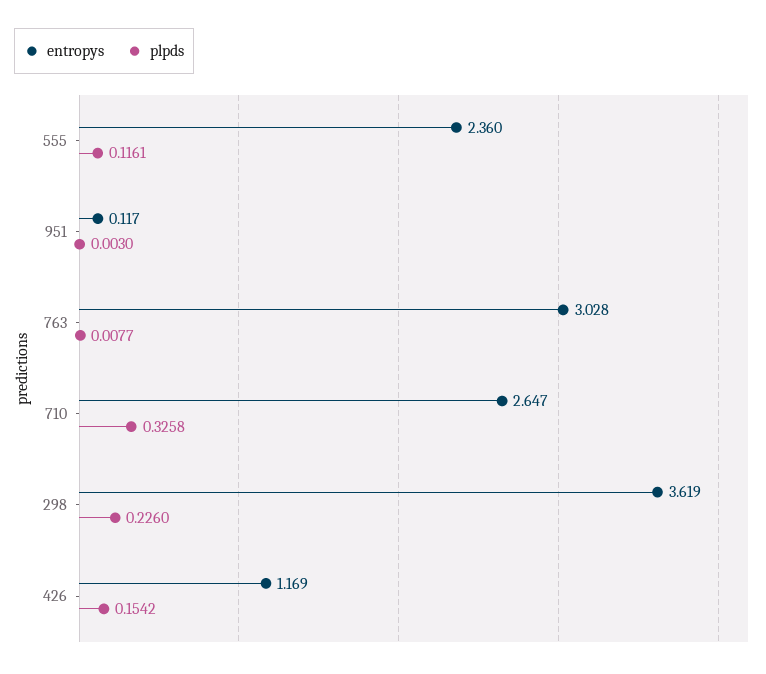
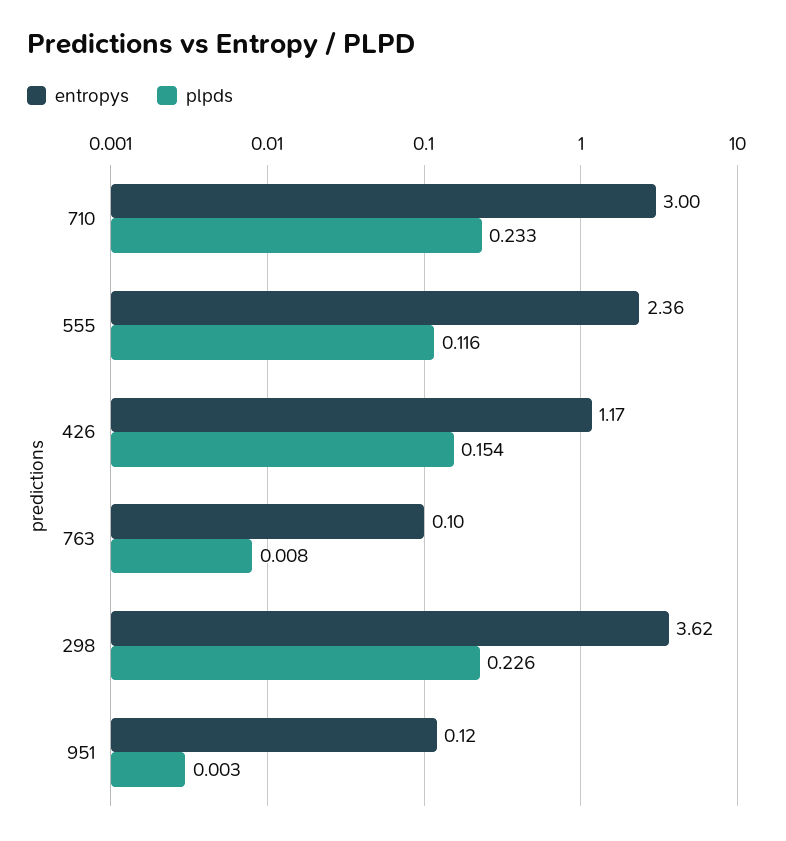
entropys, 763: 3.028 -> 0.1
entropys, 710: 2.647 -> 3
plpds, 710: 0.3258 -> 0.233

